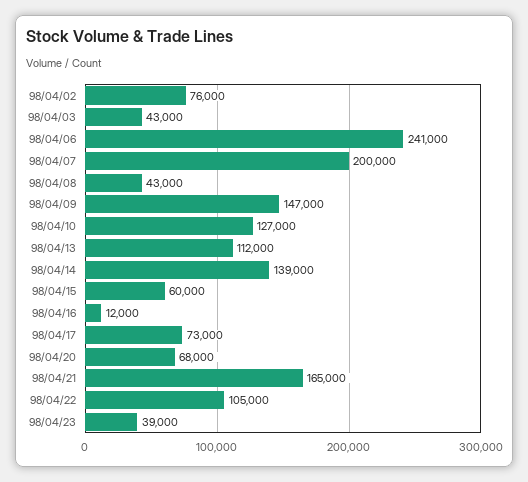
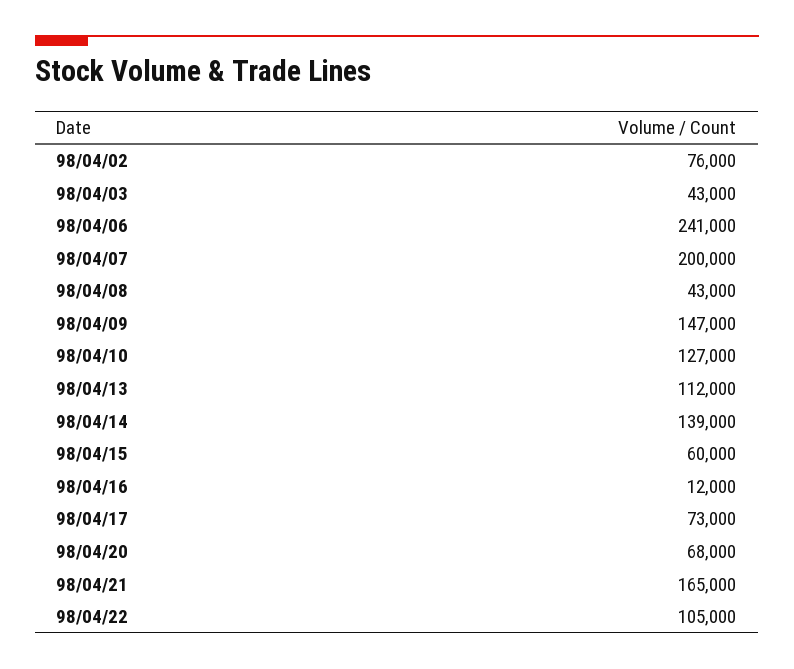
98/04/23: 39000 -> none

